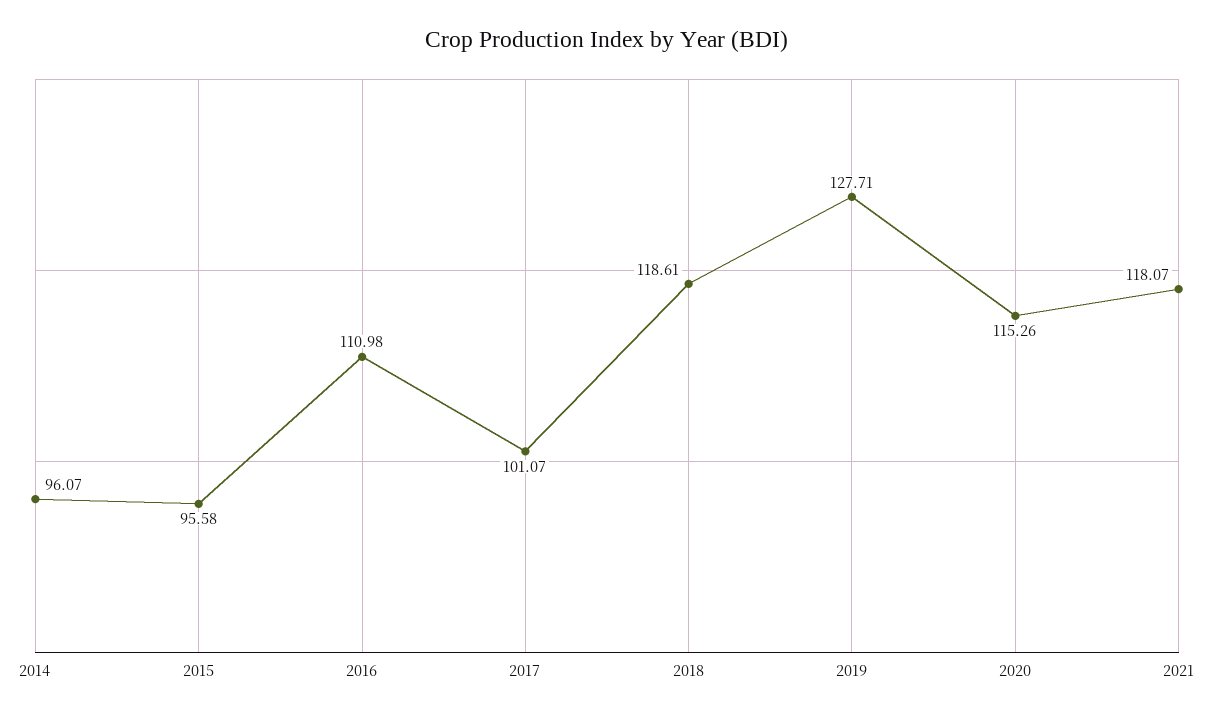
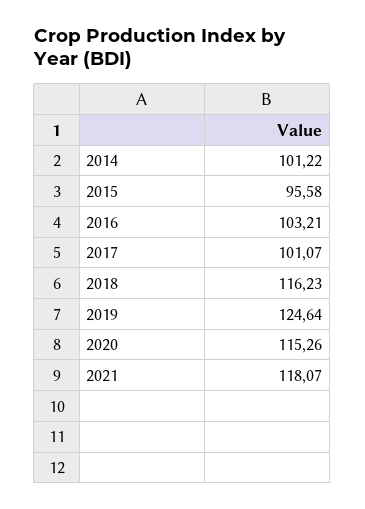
2014: 96.07 -> 101.22
2016: 110.98 -> 103.21
2018: 118.61 -> 116.23
2019: 127.71 -> 124.64

